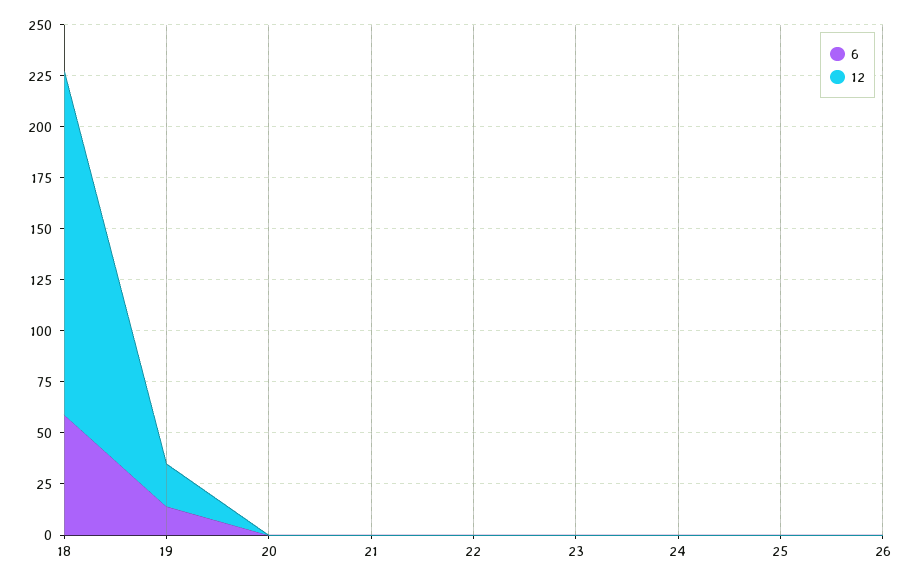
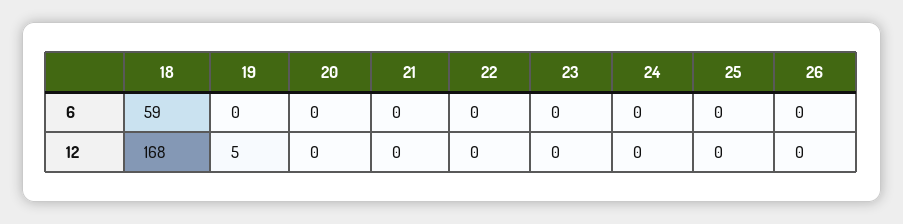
6, 19: 15 -> 0
12, 19: 20 -> 5

